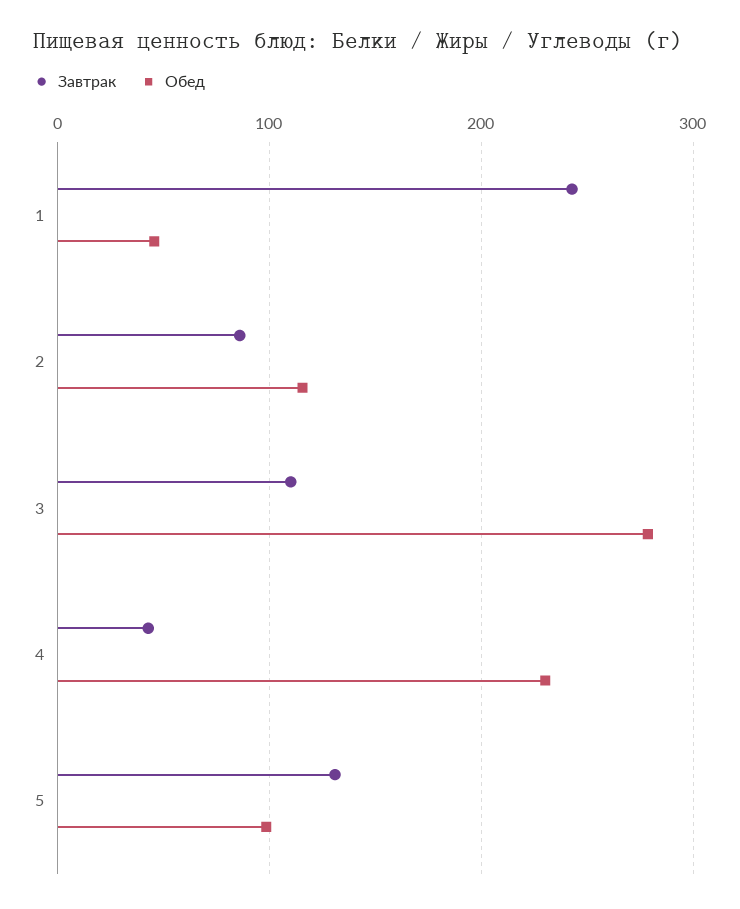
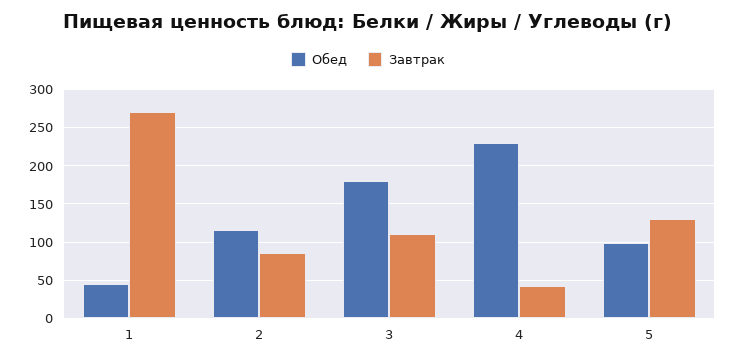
Завтрак, 1: 240 -> 270
Обед, 3: 280 -> 180

